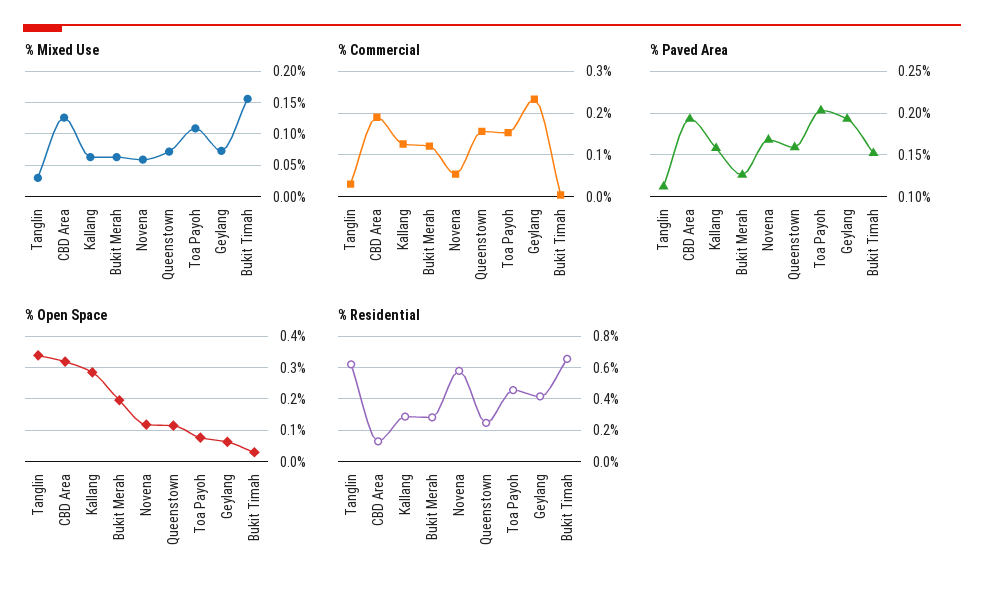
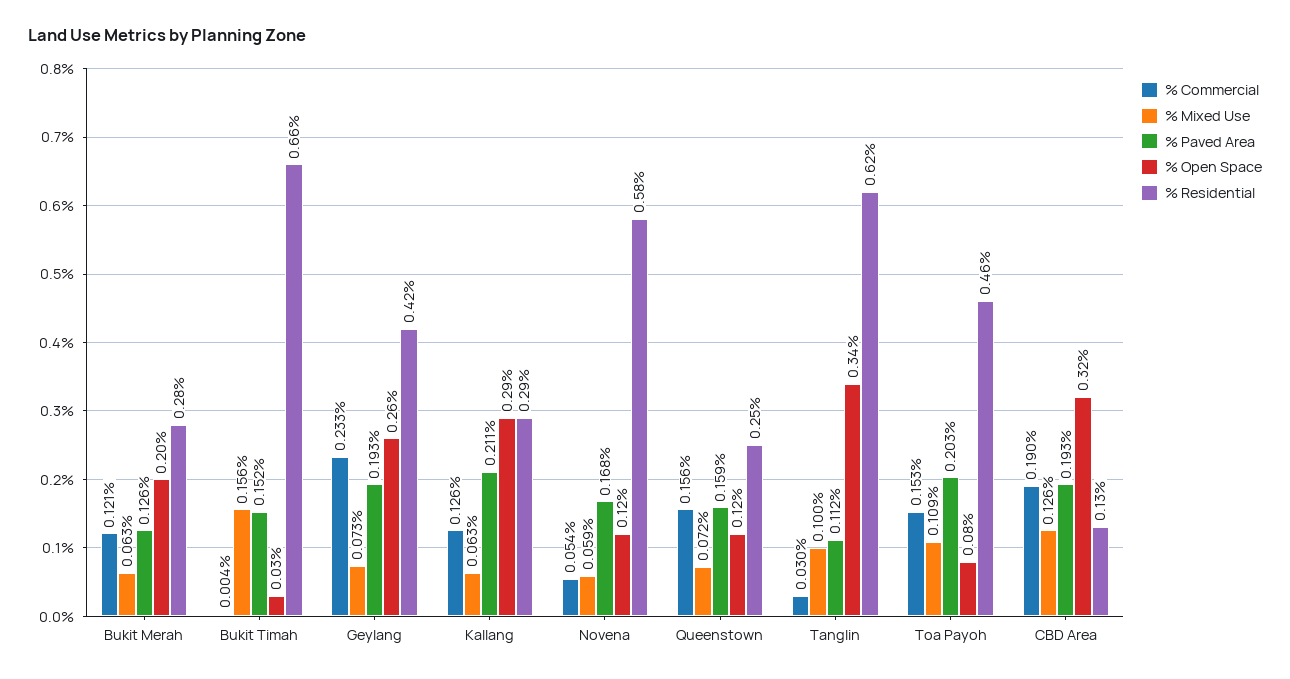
% Mixed Use, Tanglin: 0.03 -> 0.1
% Paved Area, Kallang: 0.16 -> 0.211
% Open Space, Geylang: 0.06 -> 0.26

